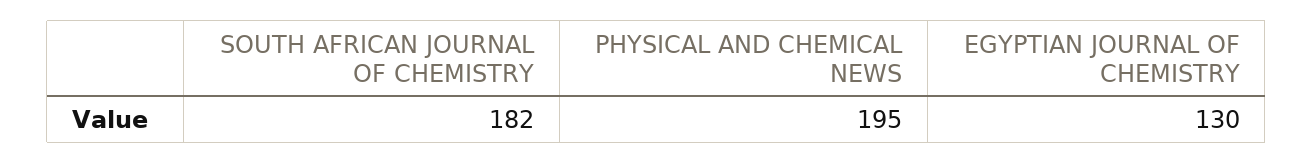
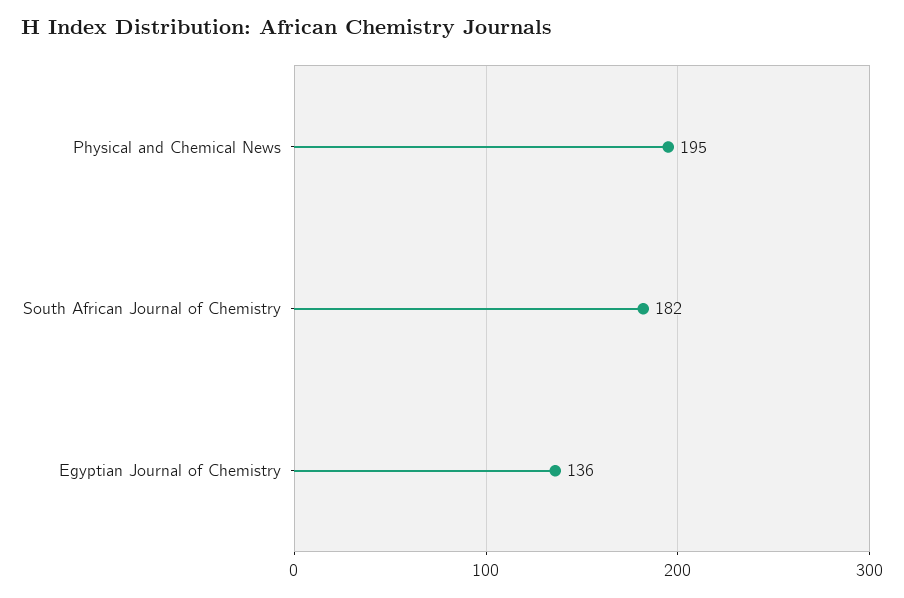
EGYPTIAN JOURNAL OF CHEMISTRY: 130 -> 136

